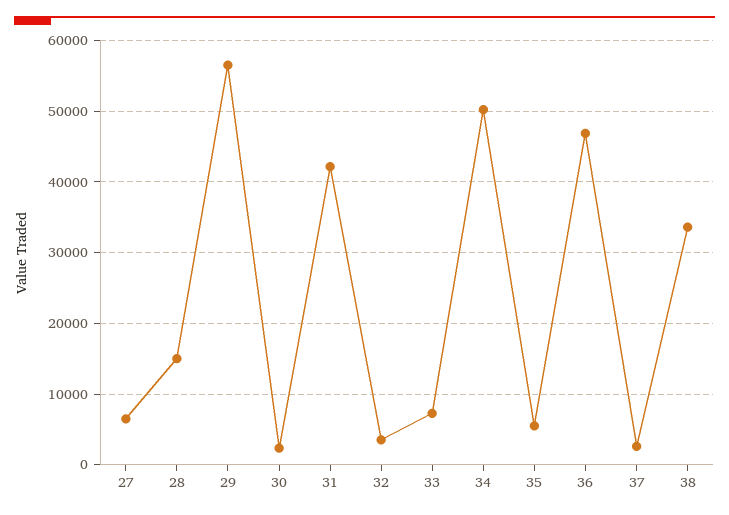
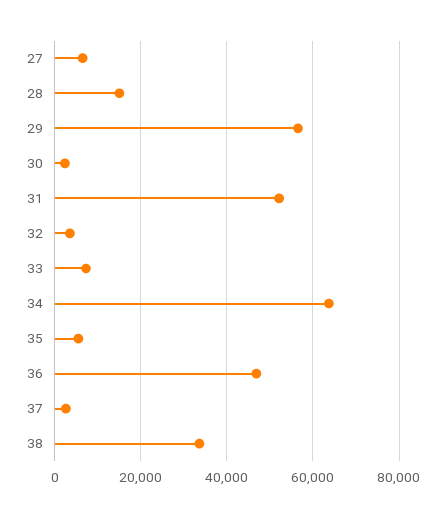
31: 42000 -> 52000
34: 50000 -> 64000

